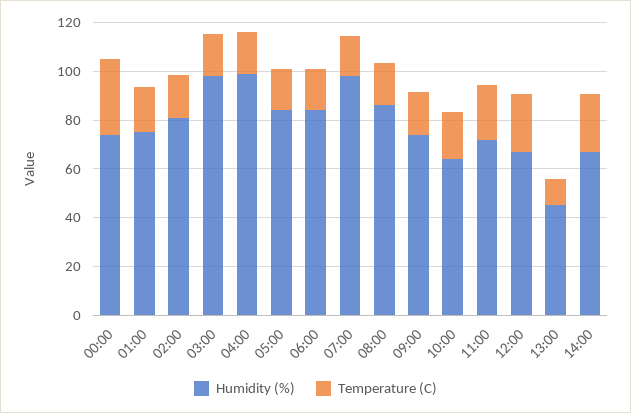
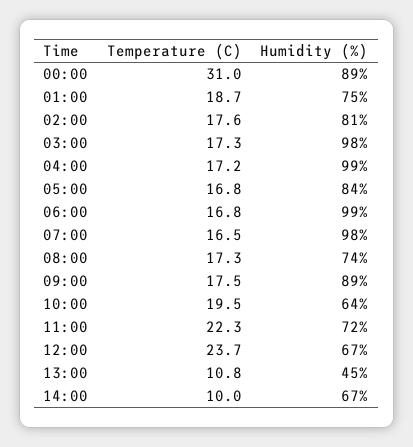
Humidity (%), 00:00: 75 -> 89
Humidity (%), 06:00: 85 -> 99
Humidity (%), 08:00: 85 -> 74
Humidity (%), 09:00: 75 -> 89
Temperature (C), 14:00: 25 -> 10

